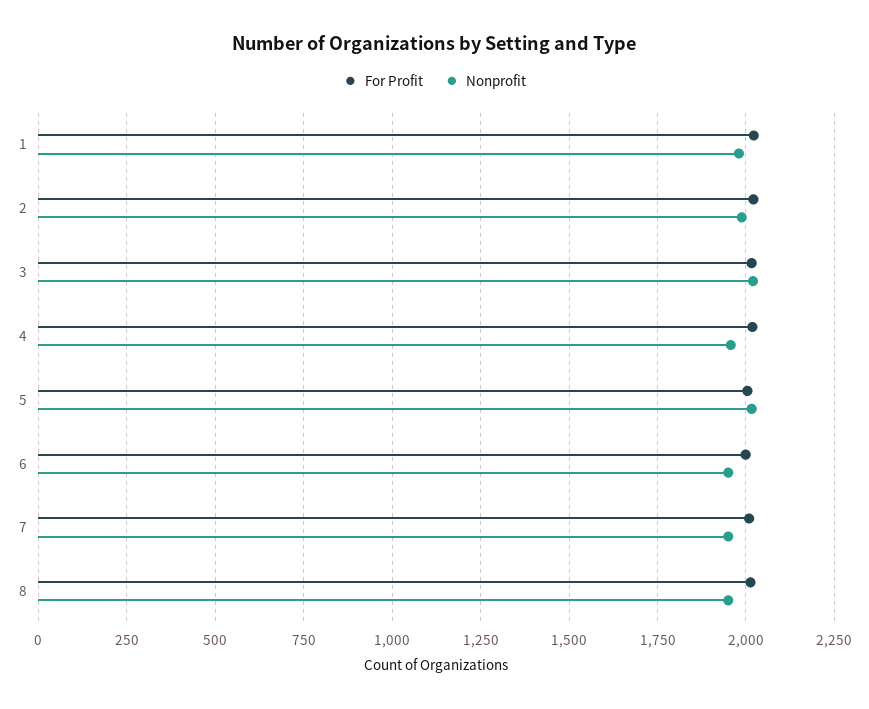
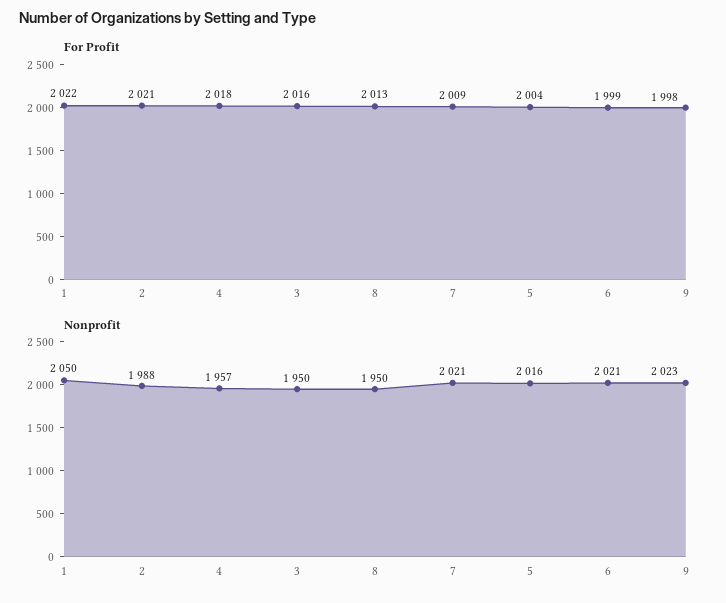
Nonprofit, 1: 1975 -> 2050
Nonprofit, 3: 2025 -> 1950
Nonprofit, 6: 1950 -> 2021
Nonprofit, 7: 1950 -> 2021
For Profit, 9: none -> 1998
Nonprofit, 9: none -> 2023

